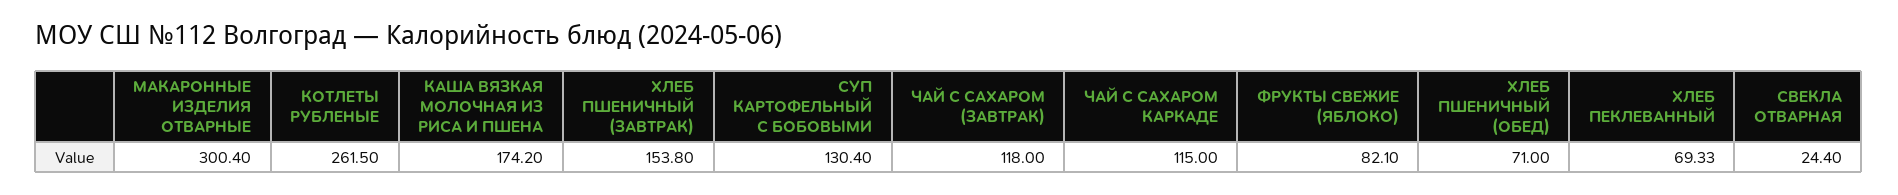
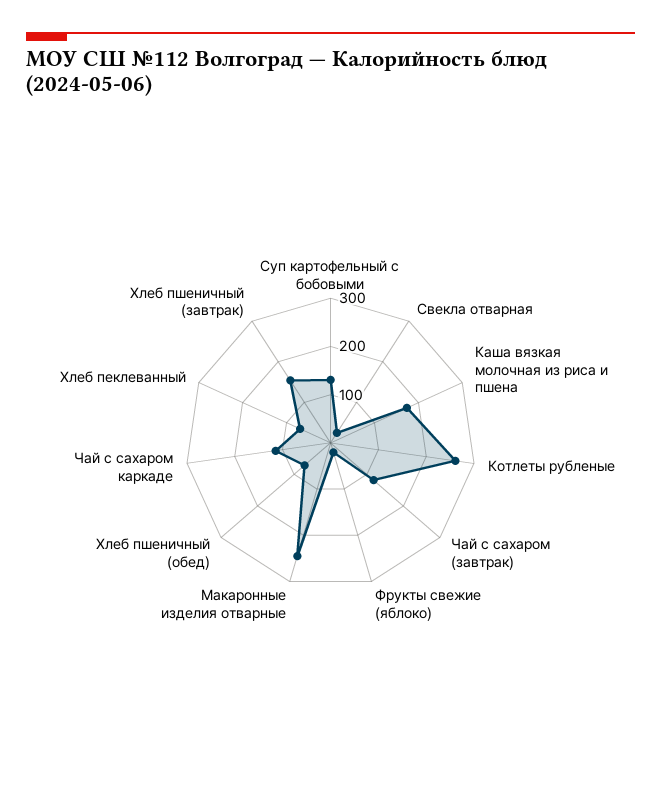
МАКАРОННЫЕ ИЗДЕЛИЯ ОТВАРНЫЕ: 300.4 -> 240
ФРУКТЫ СВЕЖИЕ (ЯБЛОКО): 82.1 -> 20

